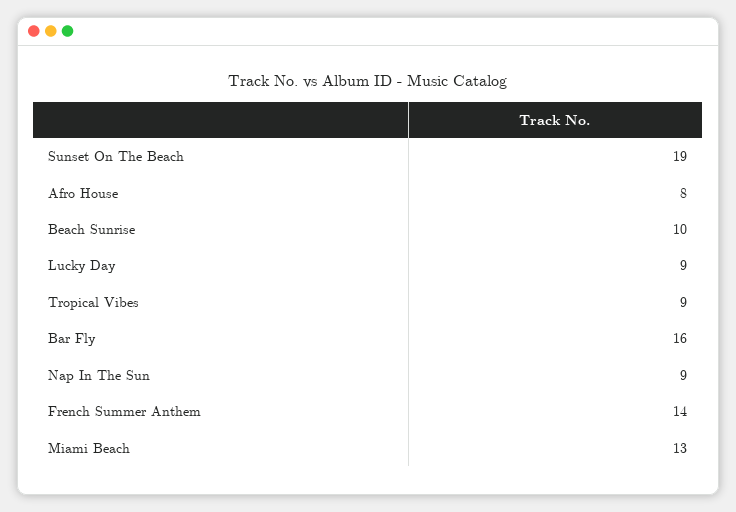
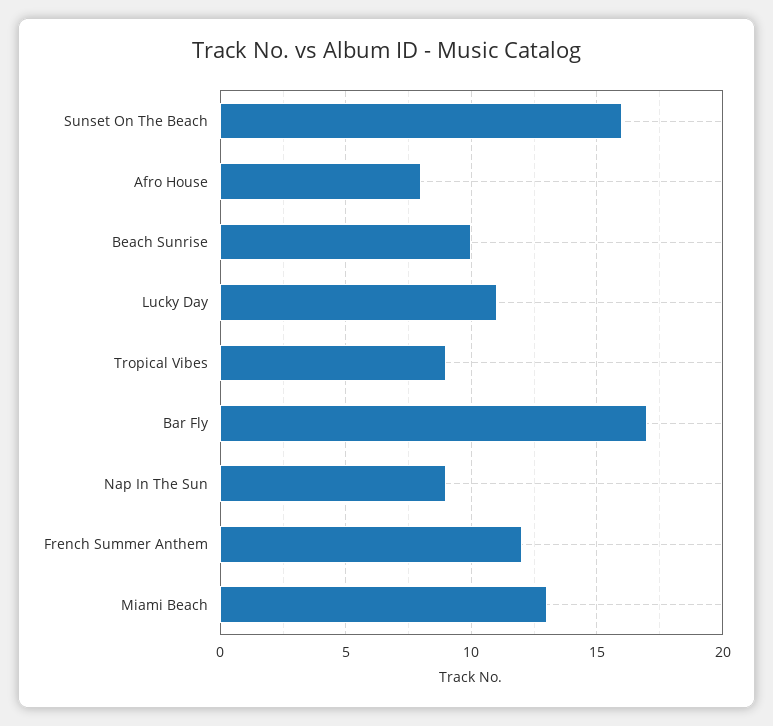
Sunset On The Beach: 19 -> 16
Lucky Day: 9 -> 11
Bar Fly: 16 -> 17
French Summer Anthem: 14 -> 12

